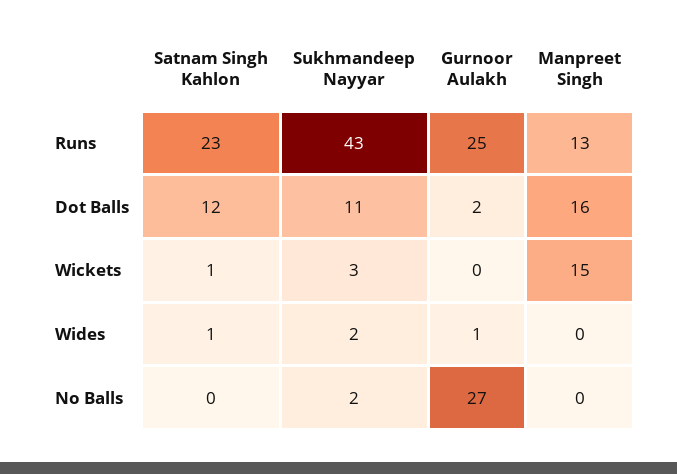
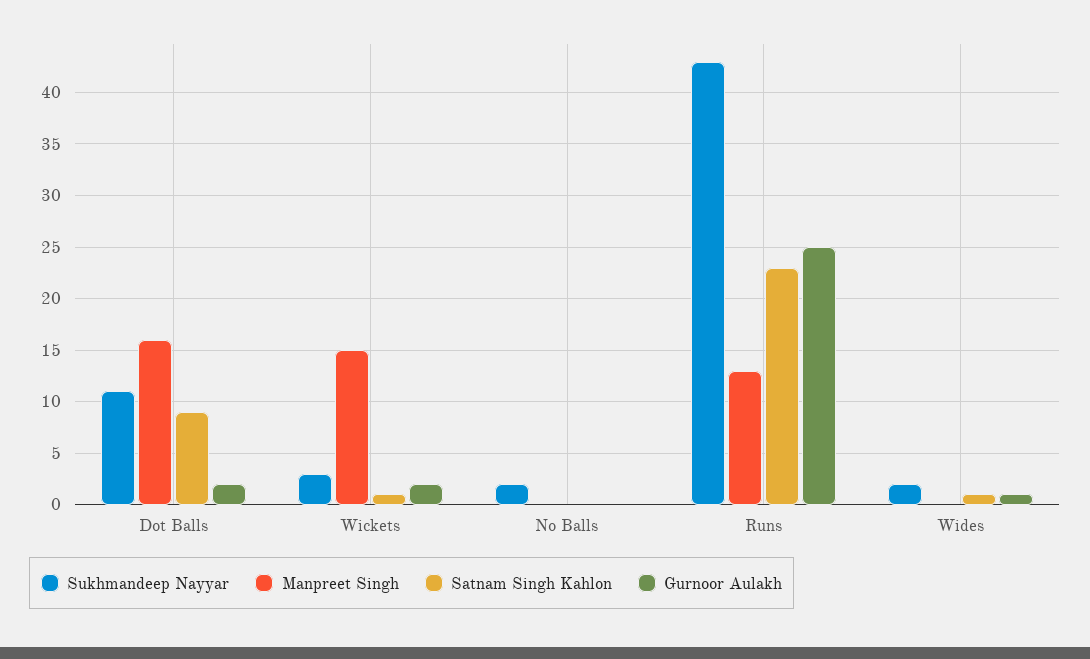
Satnam Singh Kahlon, Dot Balls: 12 -> 9
Gurnoor Aulakh, Wickets: 0 -> 2
Gurnoor Aulakh, No Balls: 27 -> 0

